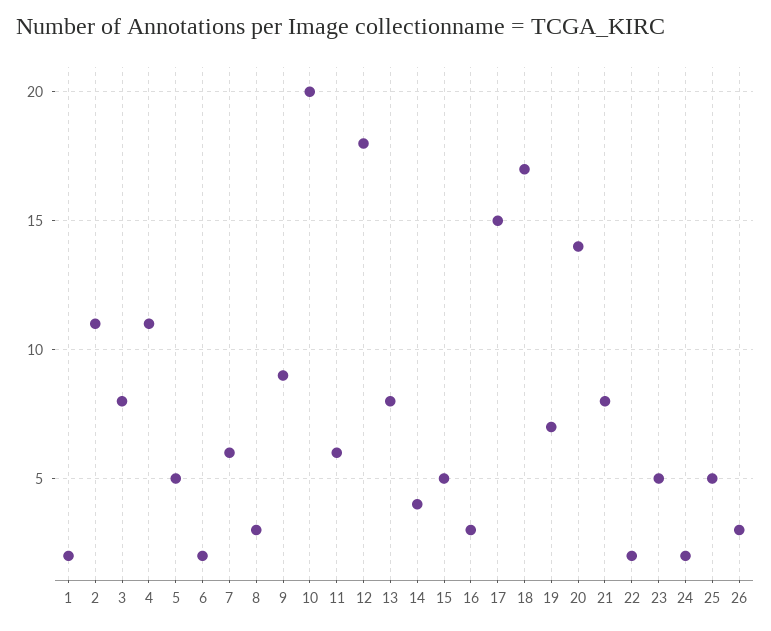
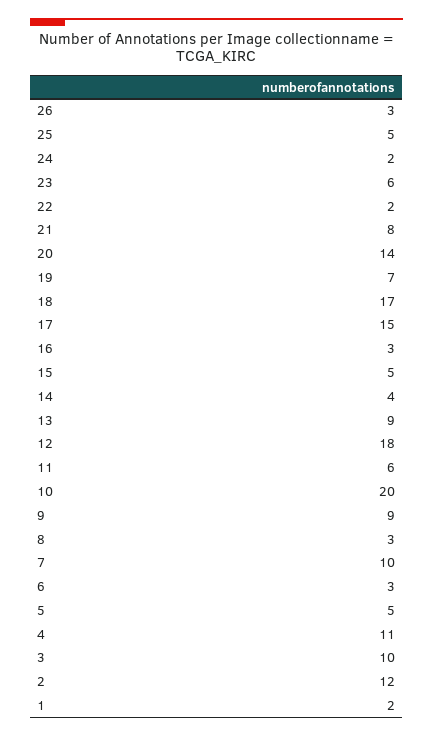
2: 11 -> 12
3: 8 -> 10
6: 2 -> 3
7: 6 -> 10
13: 8 -> 9
23: 5 -> 6

